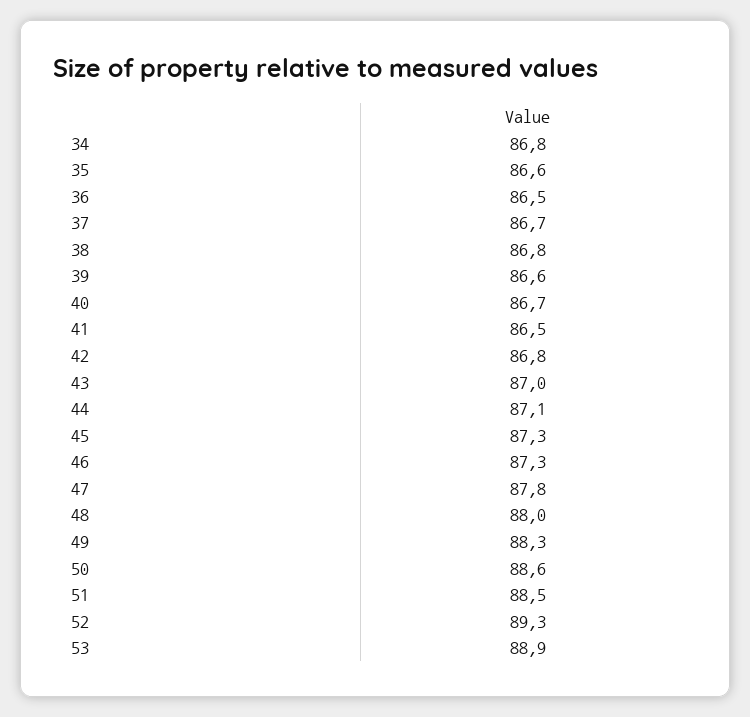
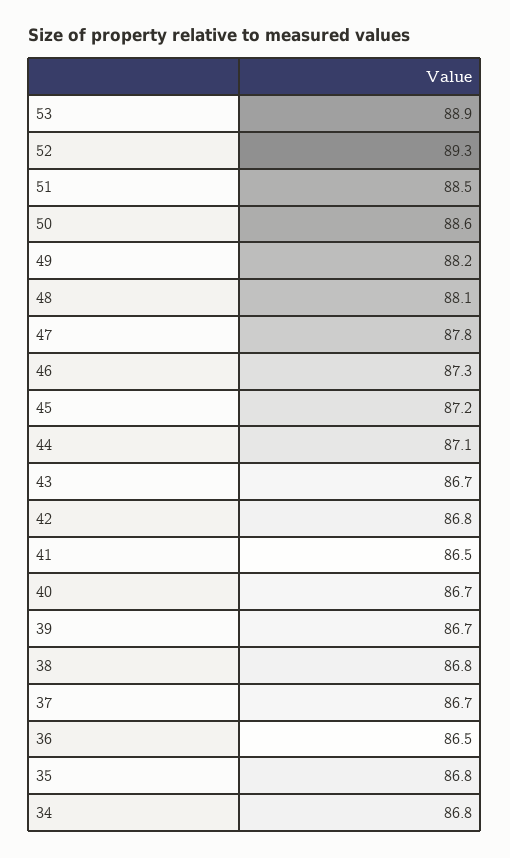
35: 86.6 -> 86.8
39: 86.6 -> 86.7
43: 87 -> 86.7
45: 87.3 -> 87.2
48: 88 -> 88.1
49: 88.3 -> 88.2

